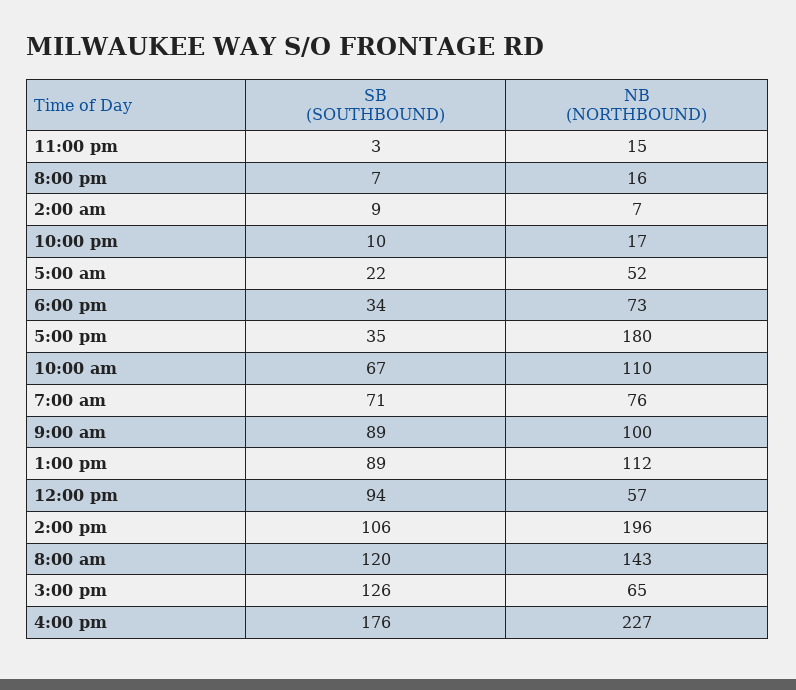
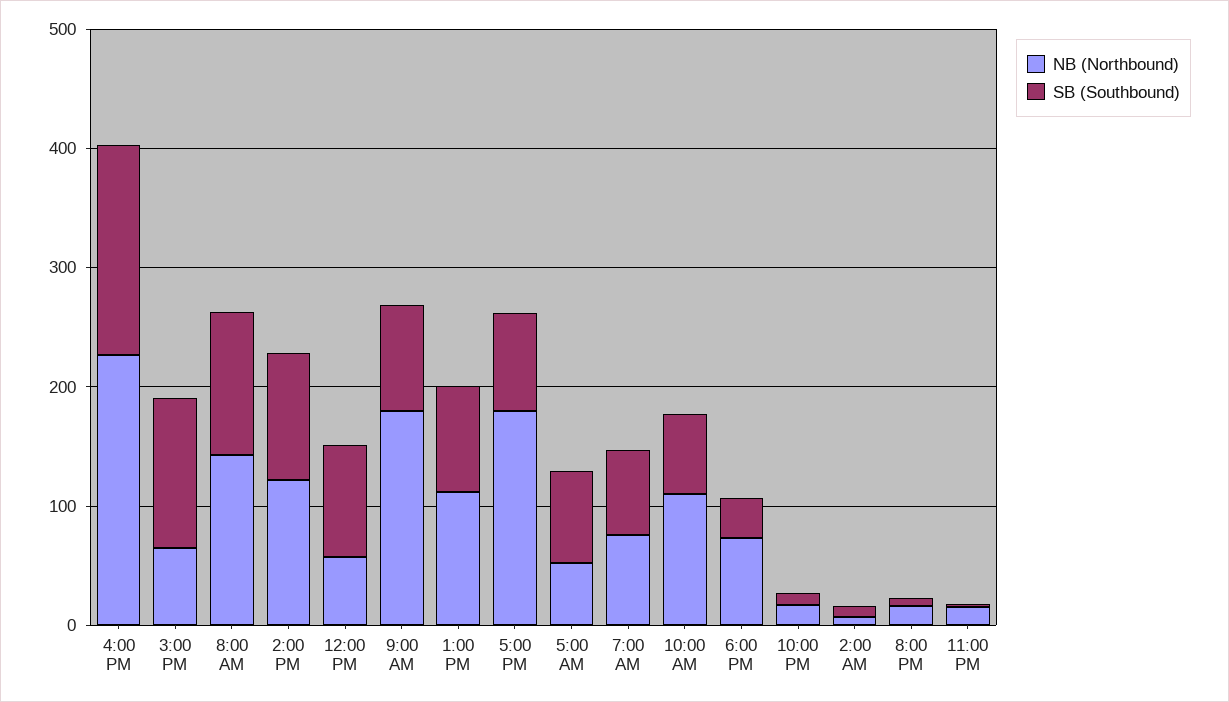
SB (SOUTHBOUND), 5:00 am: 22 -> 80
SB (SOUTHBOUND), 5:00 pm: 35 -> 80
NB (NORTHBOUND), 9:00 am: 100 -> 180
NB (NORTHBOUND), 2:00 pm: 196 -> 120

